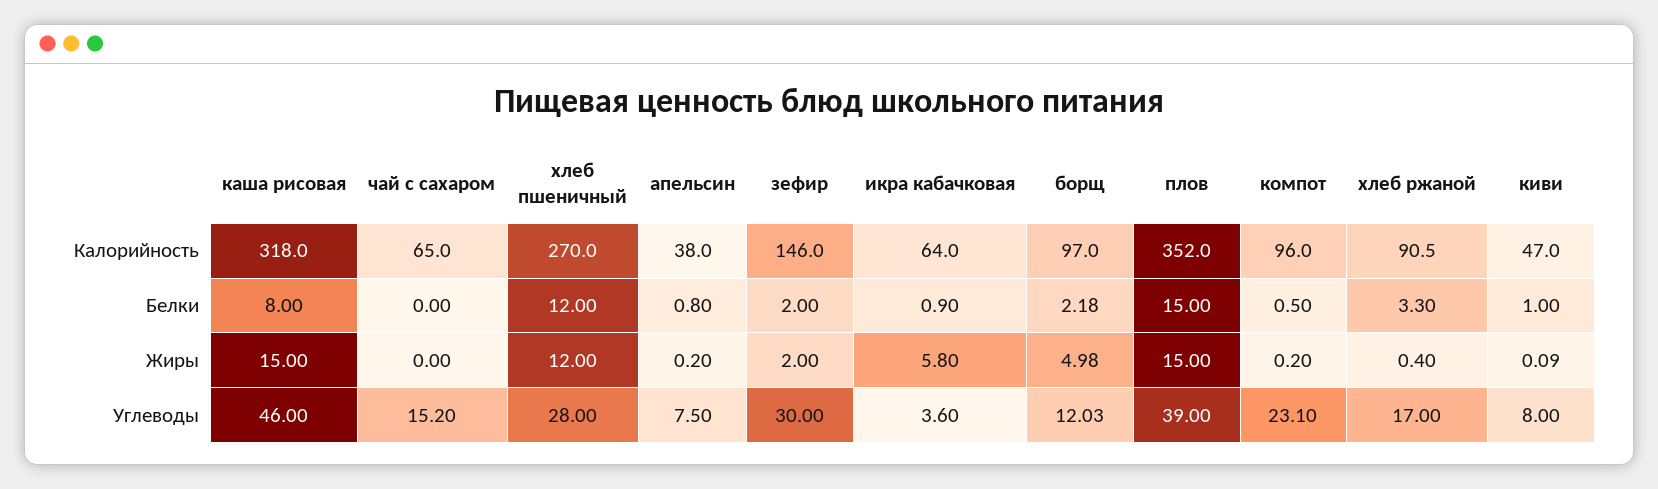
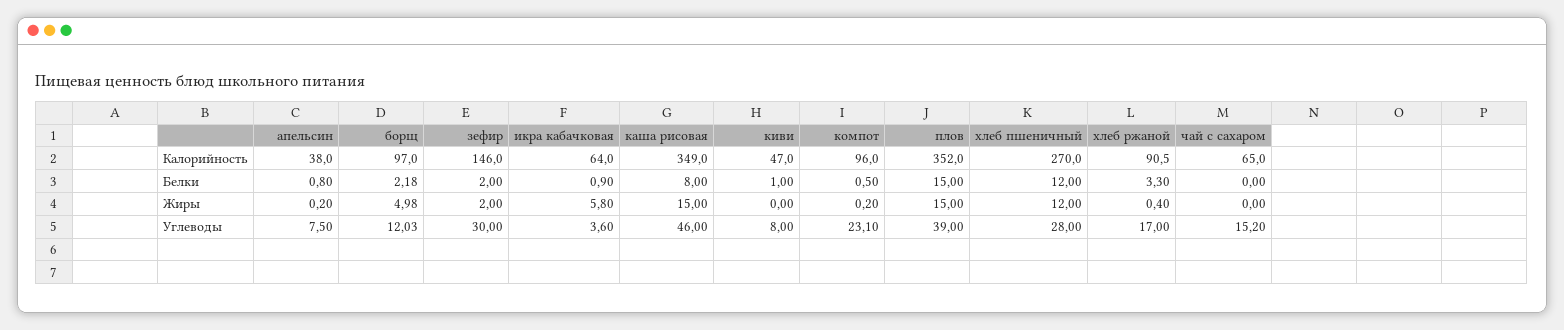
каша рисовая, Калорийность: 318 -> 349
киви, Жиры: 0.09 -> 0

